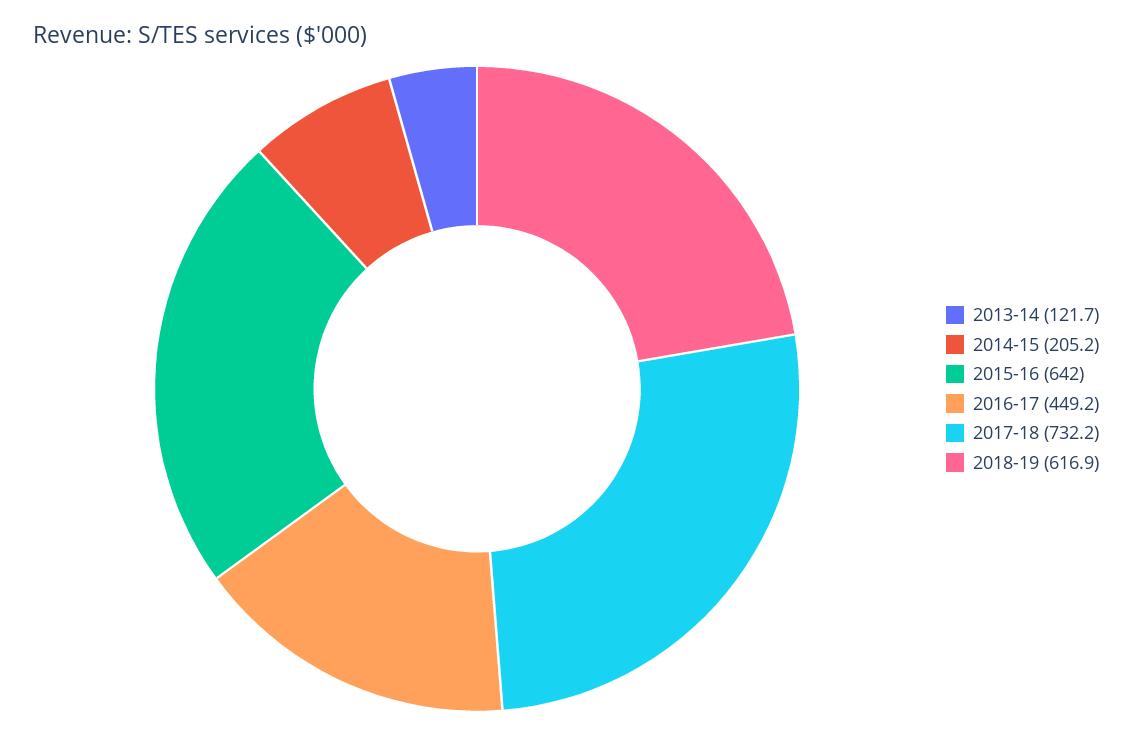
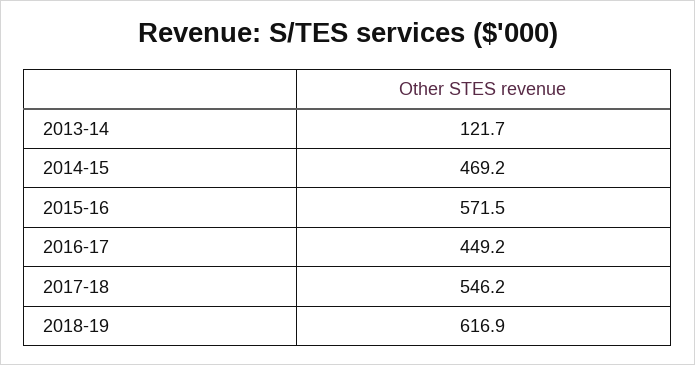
2014-15: 205.2 -> 469.2
2015-16: 642 -> 571.5
2017-18: 732.2 -> 546.2

